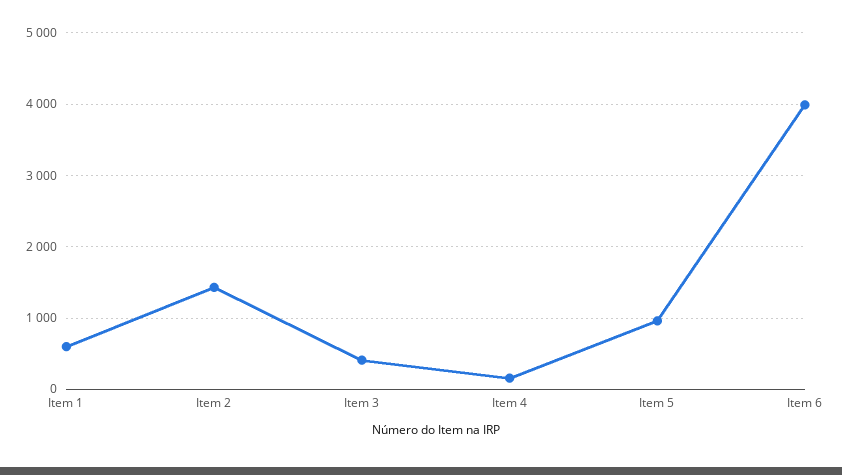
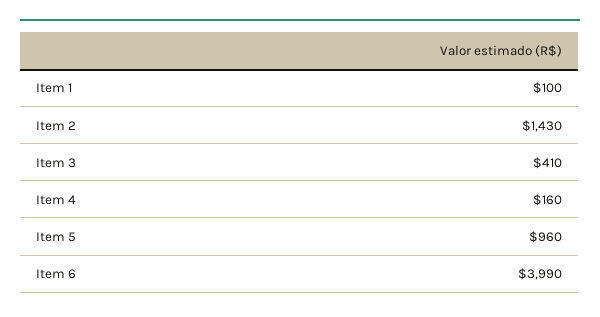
Item 1: 600 -> 100

